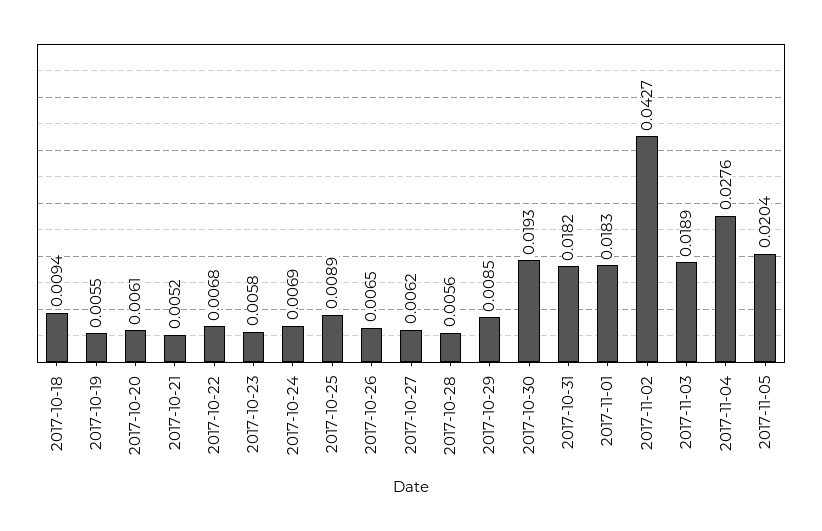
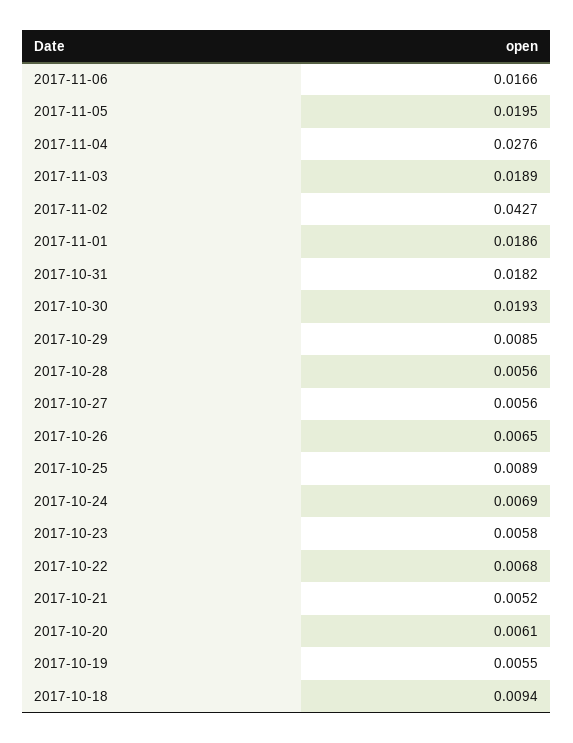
2017-10-27: 0.0062 -> 0.0056
2017-11-01: 0.0183 -> 0.0186
2017-11-05: 0.0204 -> 0.0195
2017-11-06: none -> 0.0166

